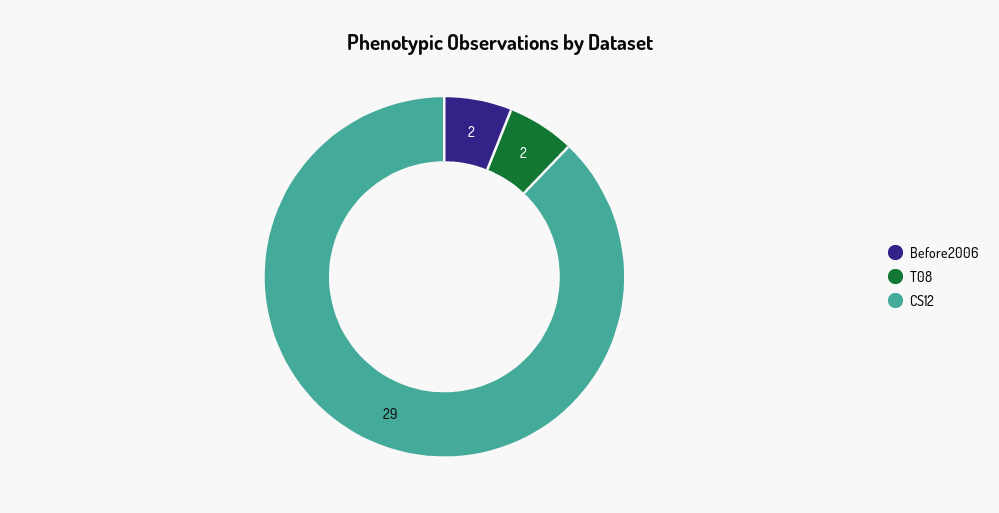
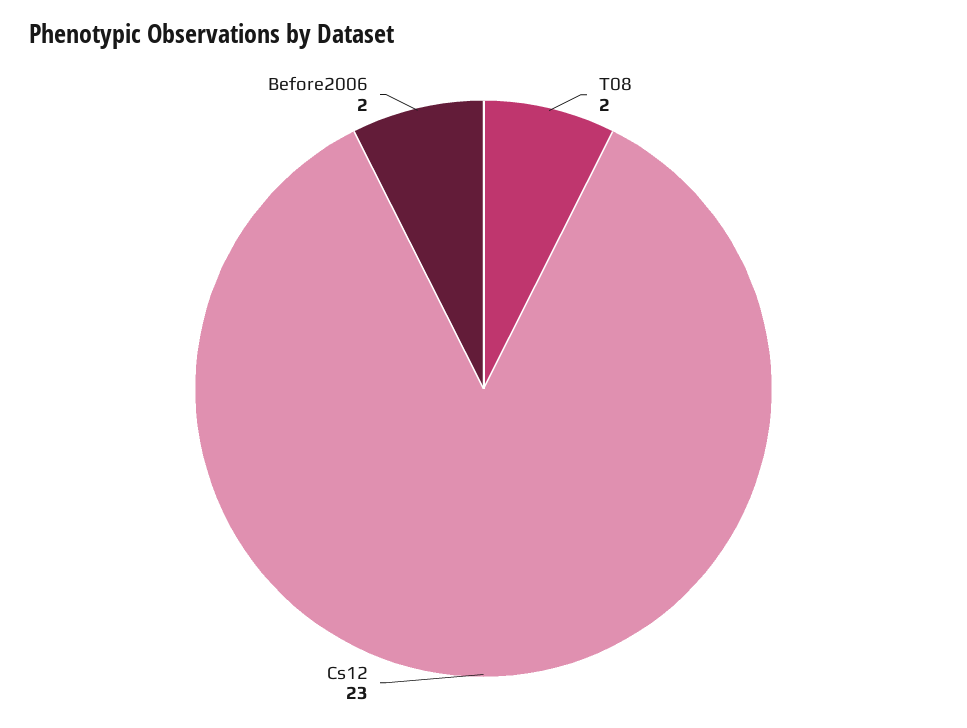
CS12: 29 -> 23

